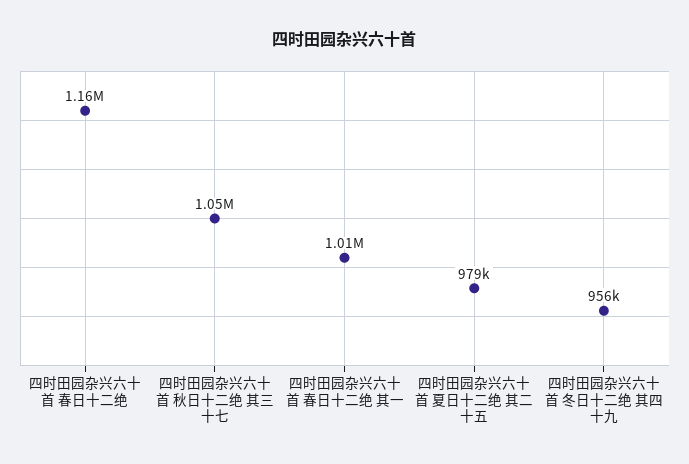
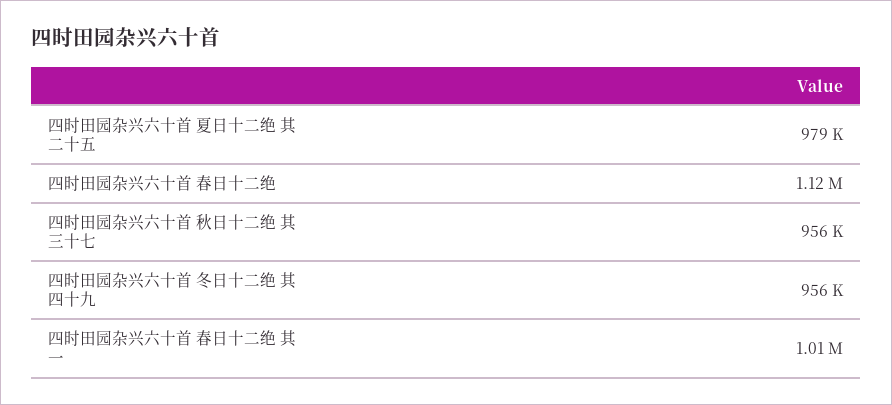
四时田园杂兴六十首 春日十二绝: 1160000 -> 1120000
四时田园杂兴六十首 秋日十二绝 其三十七: 1050000 -> 956000

